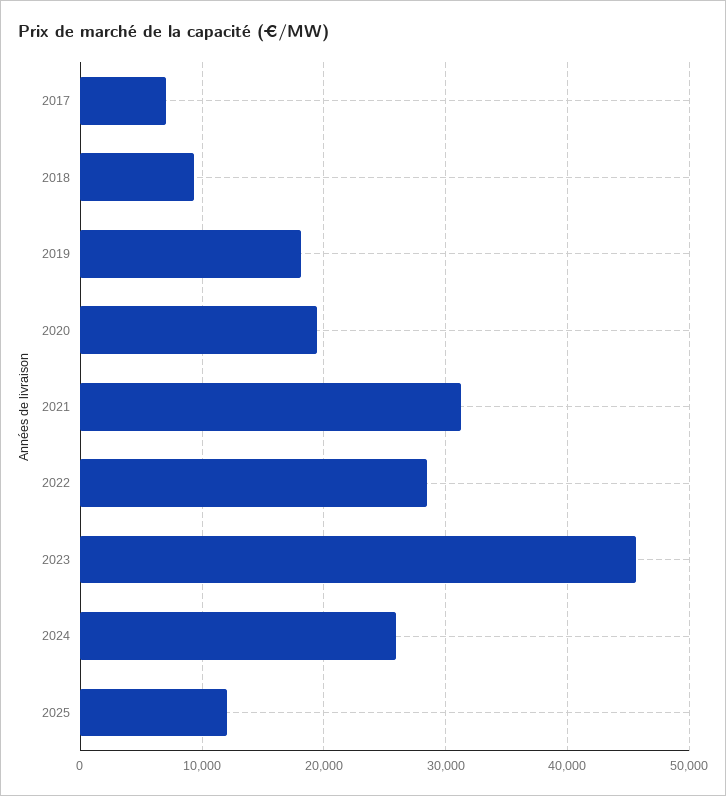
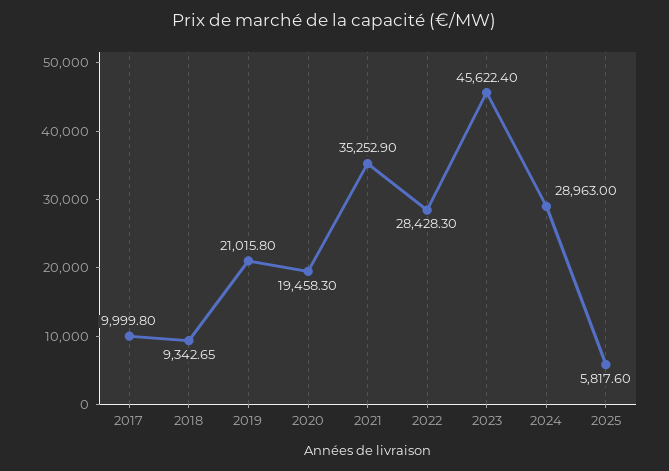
2017: 7000 -> 9999.8
2019: 18000 -> 21015.8
2021: 31000 -> 35252.9
2024: 26000 -> 28963
2025: 12000 -> 5817.6

